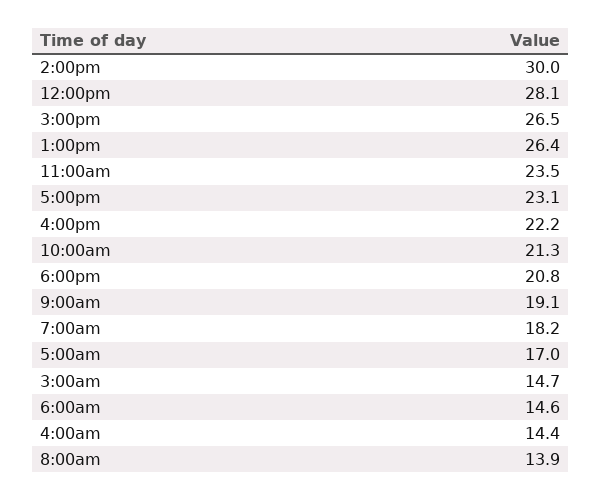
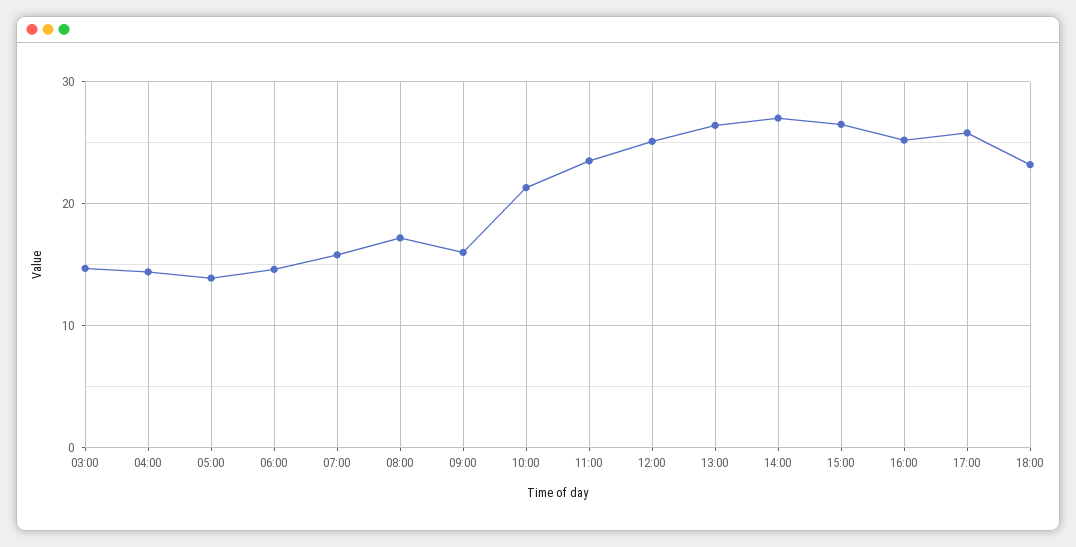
2:00pm: 30 -> 27
12:00pm: 28.1 -> 25
5:00pm: 23.1 -> 26
4:00pm: 22.2 -> 25
6:00pm: 20.8 -> 23
9:00am: 19.1 -> 16
7:00am: 18.2 -> 16
5:00am: 17 -> 14
8:00am: 13.9 -> 17

